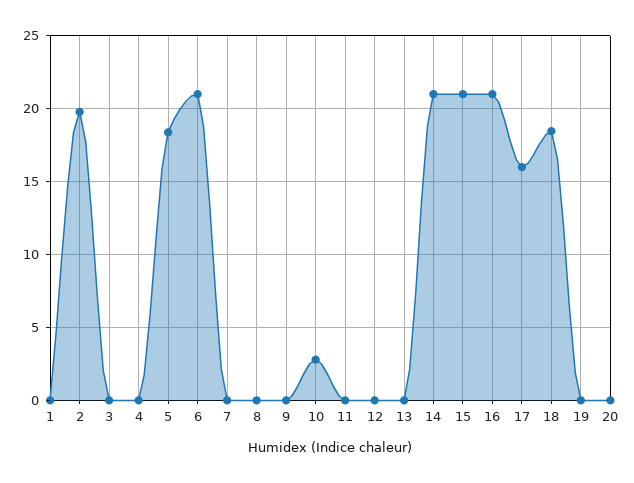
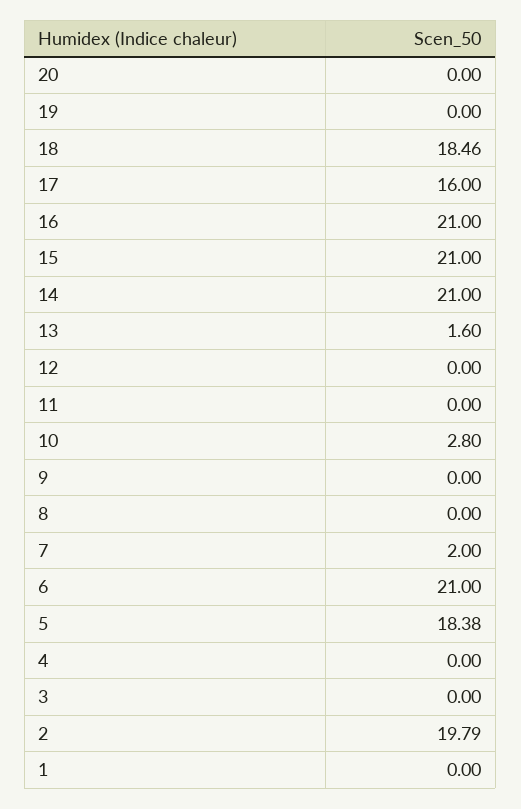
7: 0 -> 2
13: 0 -> 1.6

